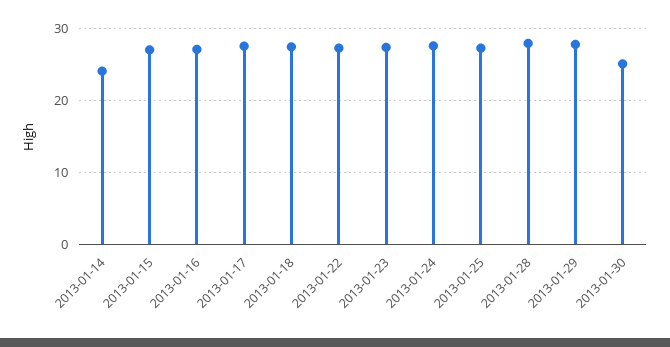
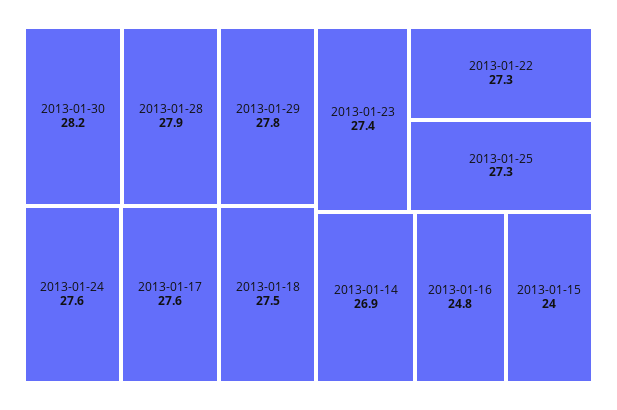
2013-01-14: 24 -> 26.9
2013-01-15: 27 -> 24
2013-01-16: 27 -> 24.8
2013-01-30: 25 -> 28.2

